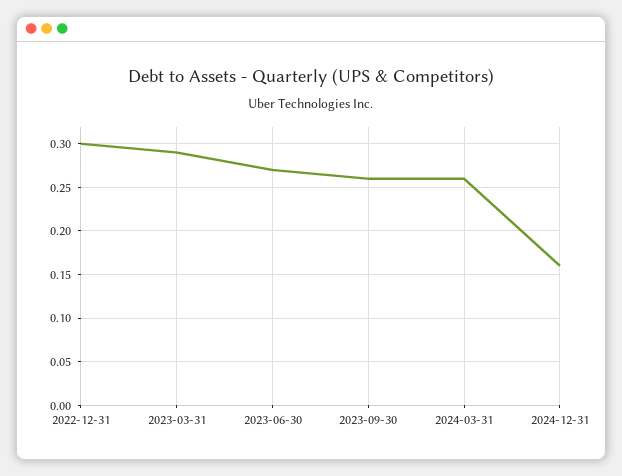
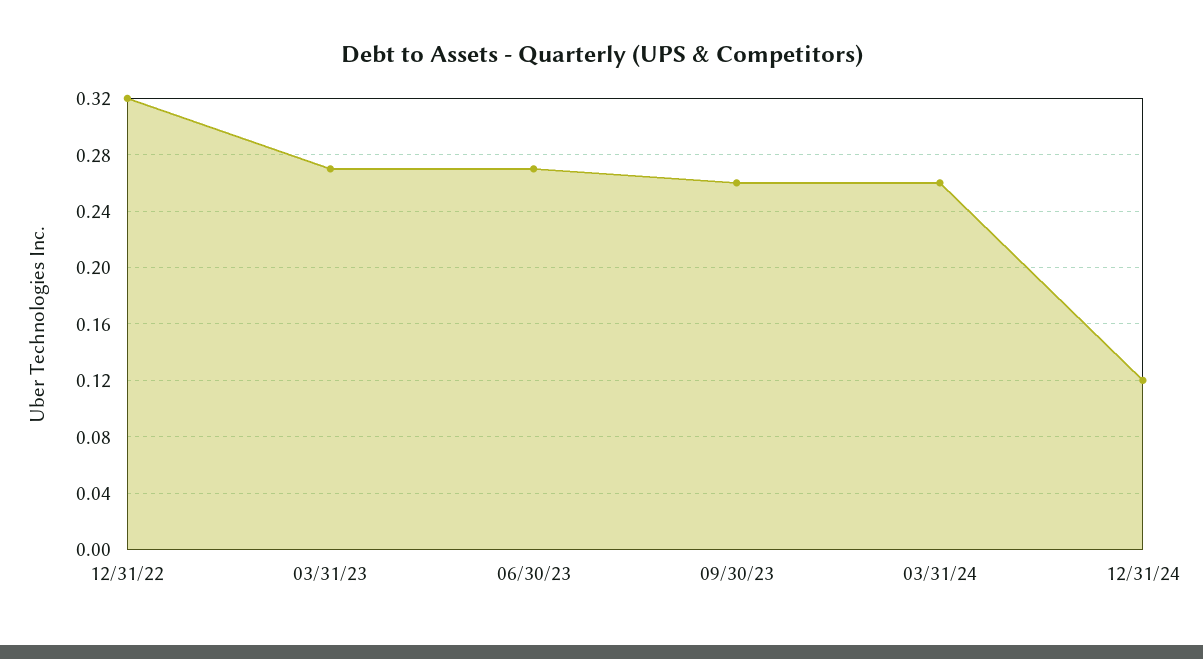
2022-12-31: 0.3 -> 0.32
2023-03-31: 0.29 -> 0.27
2024-12-31: 0.16 -> 0.12

